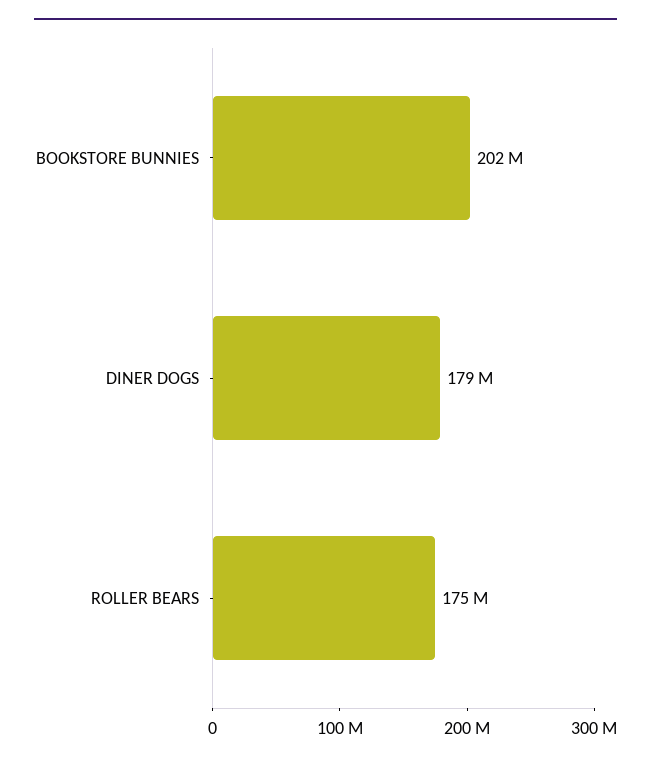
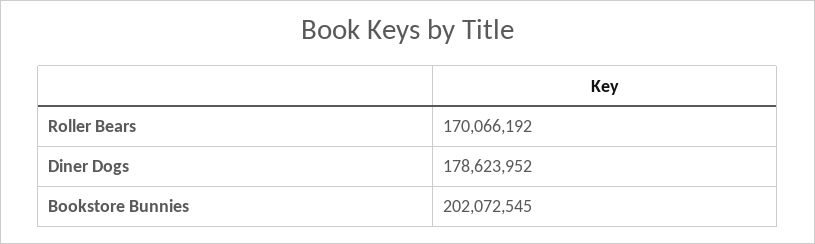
ROLLER BEARS: 175000000 -> 170066192

